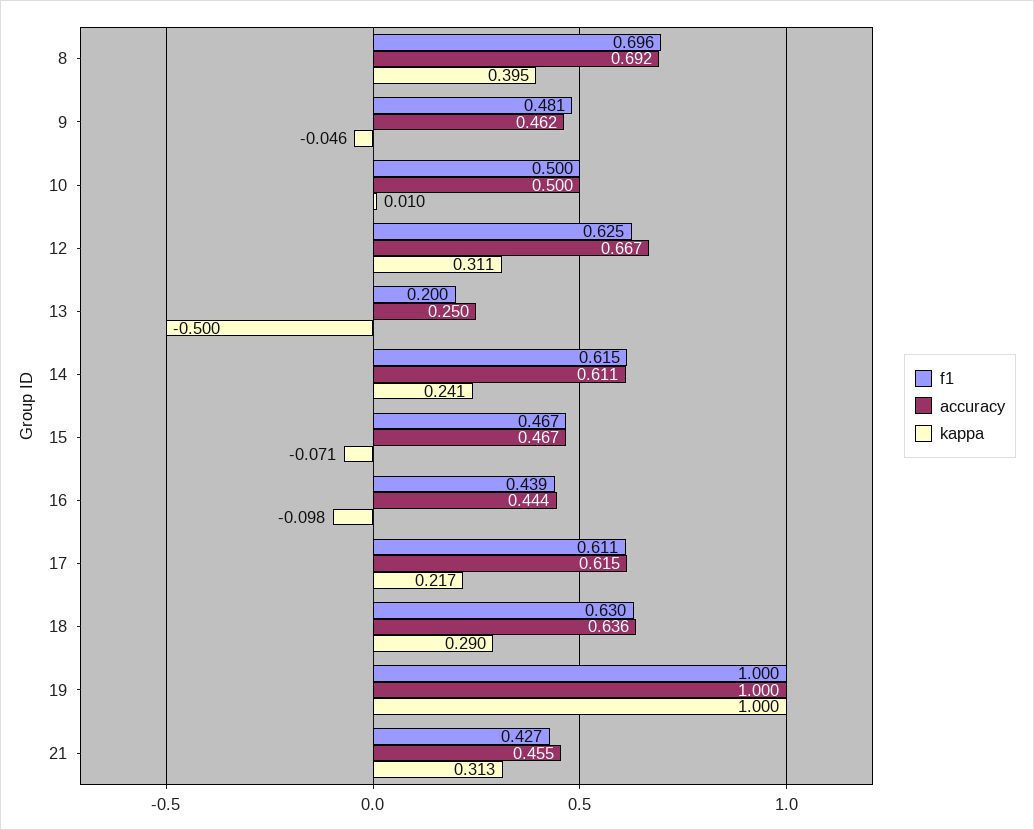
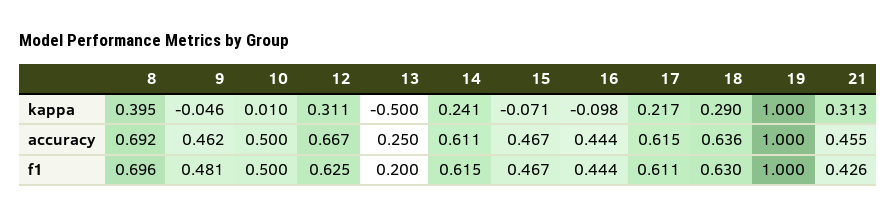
f1, 16: 0.439 -> 0.444
f1, 21: 0.427 -> 0.426

